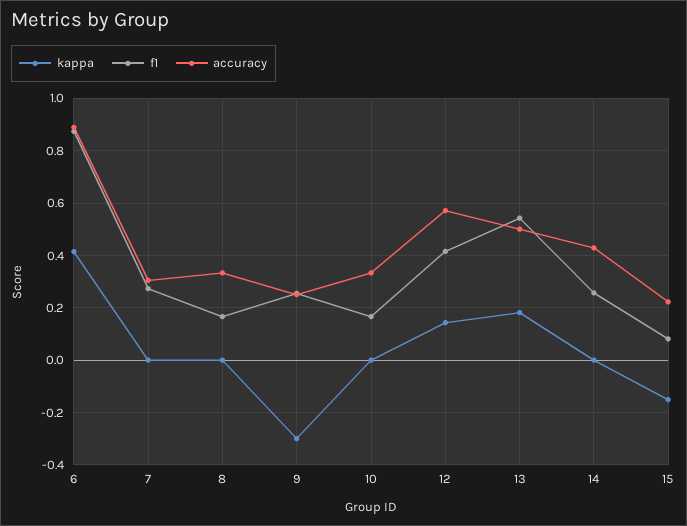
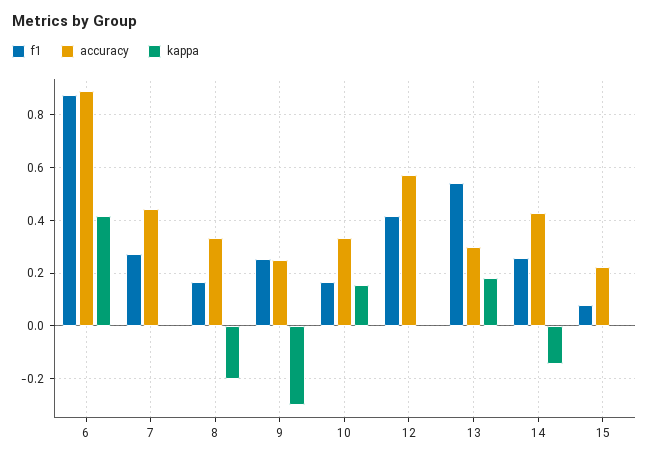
accuracy, 7: 0.3 -> 0.45
kappa, 8: 0 -> -0.2
kappa, 10: 0 -> 0.15
kappa, 12: 0.15 -> 0
accuracy, 13: 0.5 -> 0.3
kappa, 14: 0 -> -0.15
kappa, 15: -0.15 -> 0

